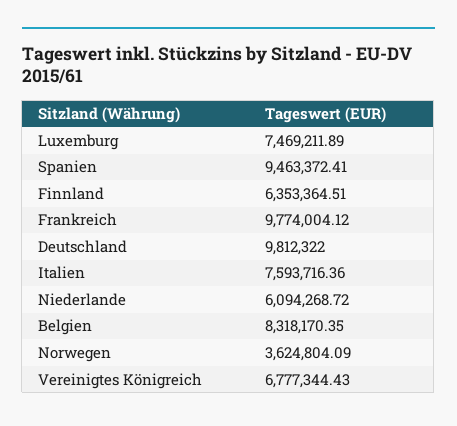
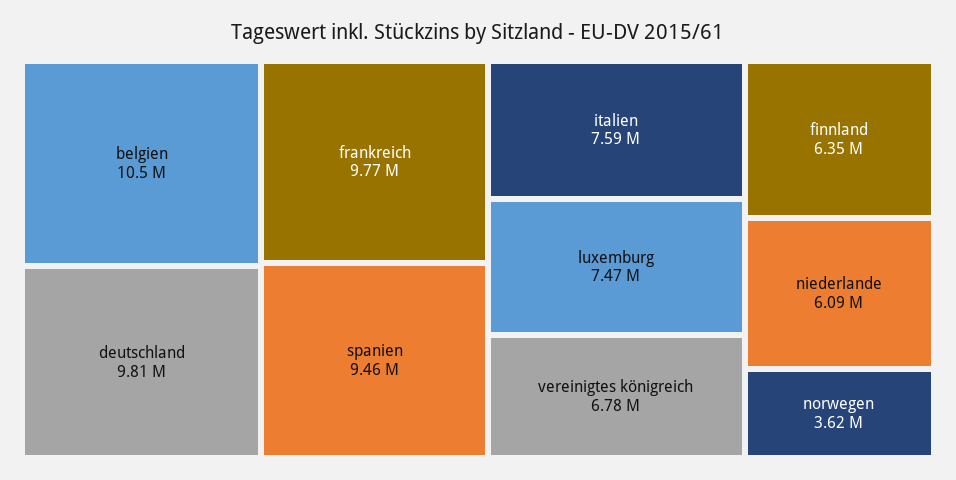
Belgien: 8318170.35 -> 10500000

